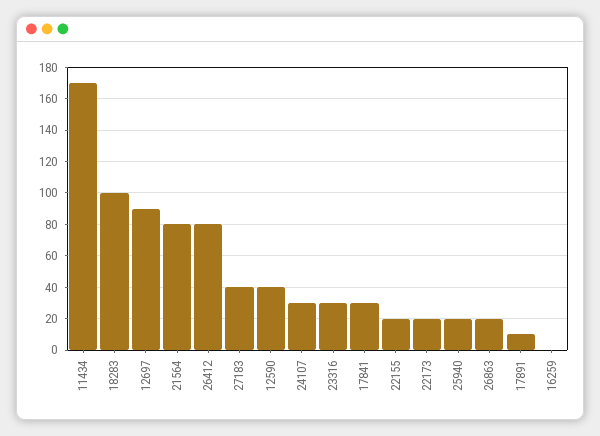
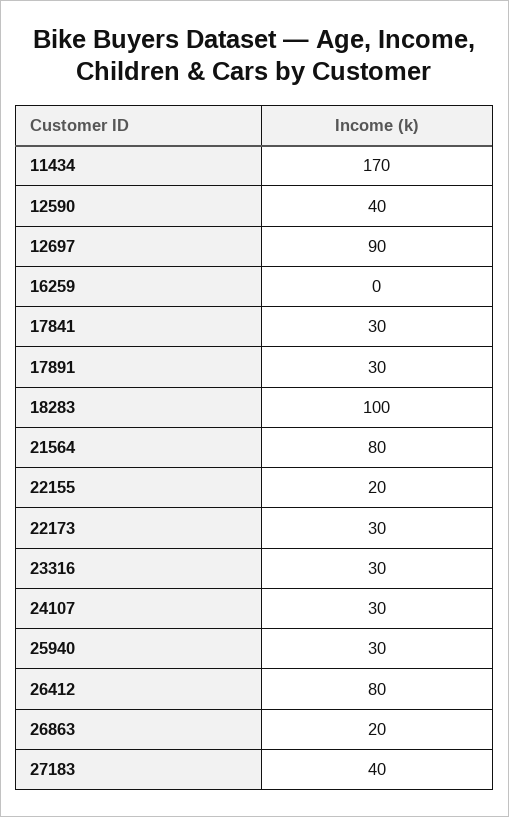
22173: 20 -> 30
25940: 20 -> 30
17891: 10 -> 30

